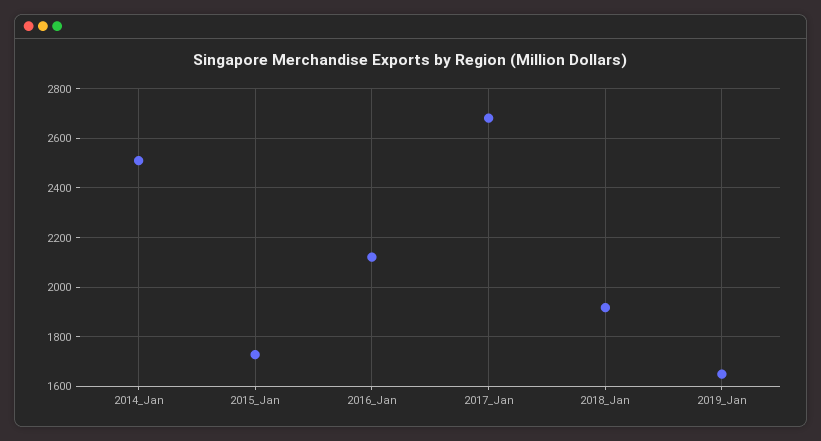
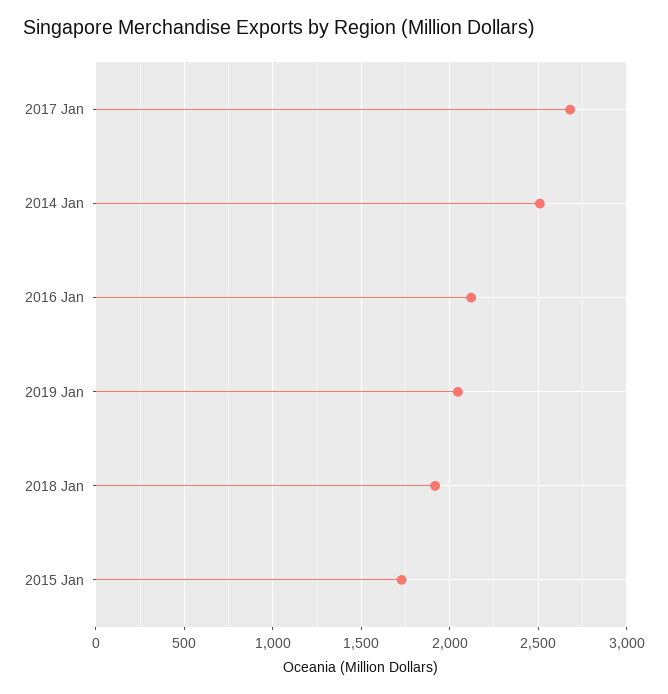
2019_Jan: 1650 -> 2050

